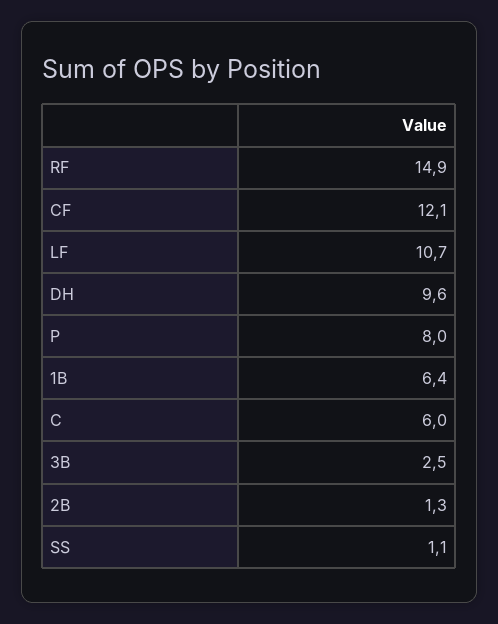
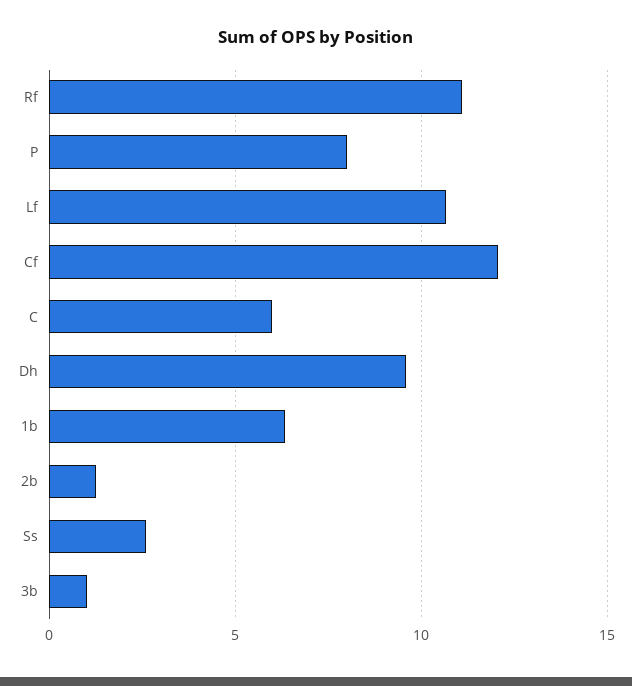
RF: 14.9 -> 11
3B: 2.5 -> 1
SS: 1.1 -> 2.5

